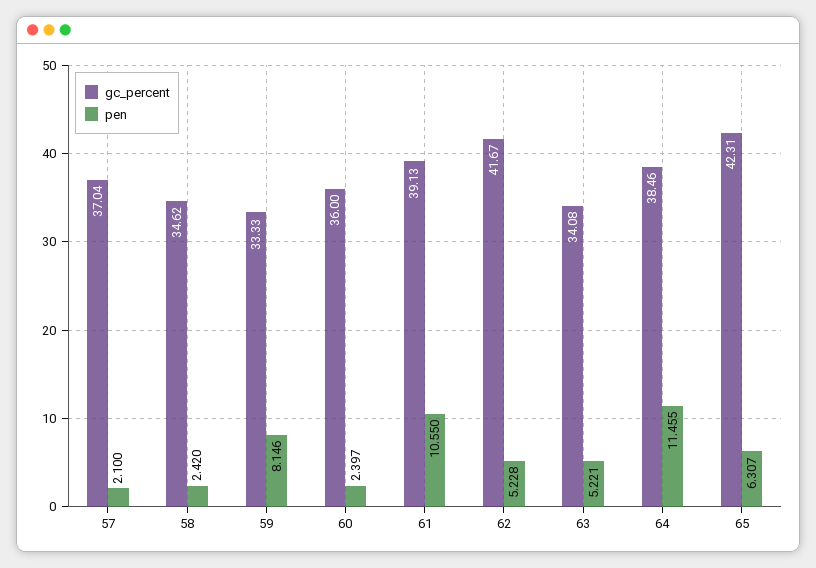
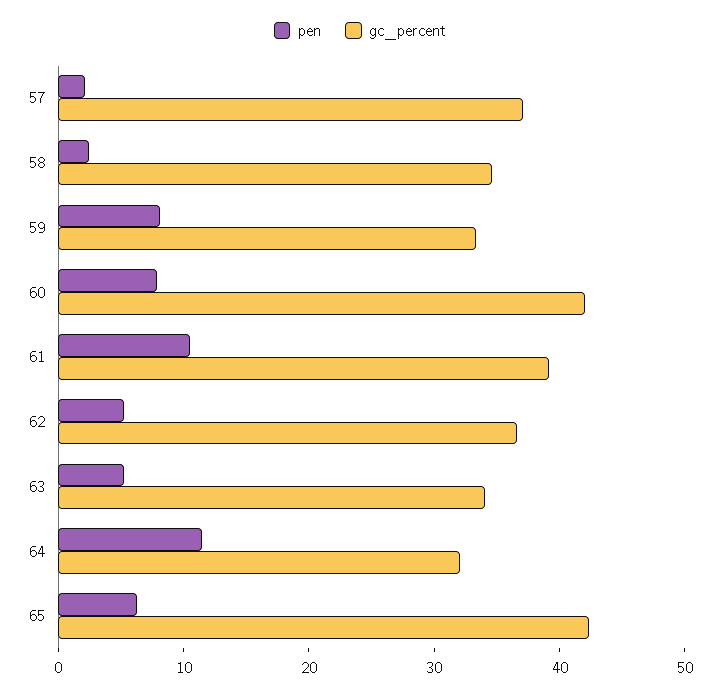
gc_percent, 60: 36 -> 42
pen, 60: 2.397 -> 8
gc_percent, 62: 41.67 -> 36
gc_percent, 64: 38.46 -> 32

